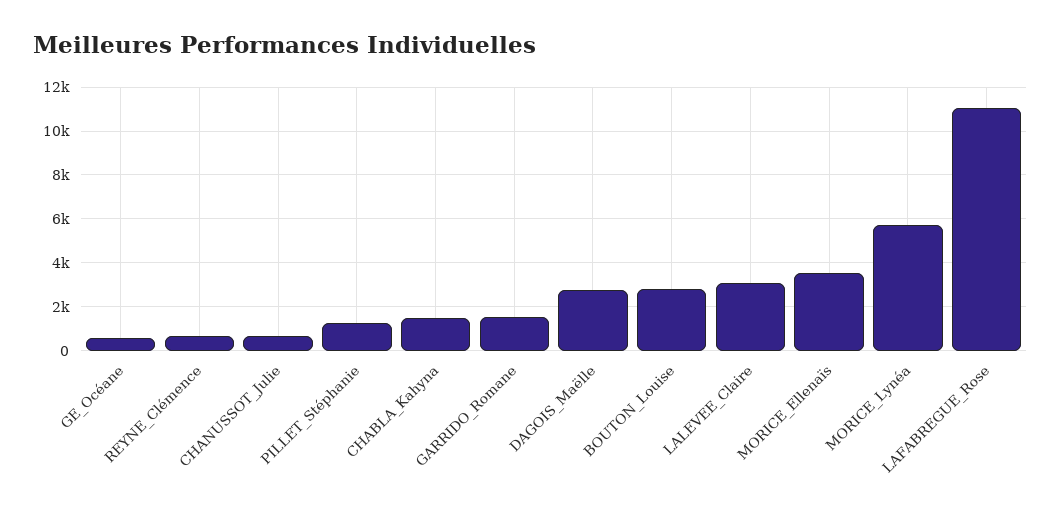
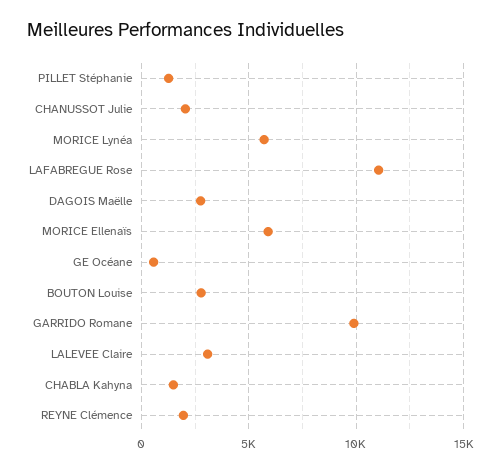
REYNE_Clémence: 500 -> 2000
CHANUSSOT_Julie: 500 -> 2000
GARRIDO_Romane: 1500 -> 10000
MORICE_Ellenaïs: 3500 -> 6000

